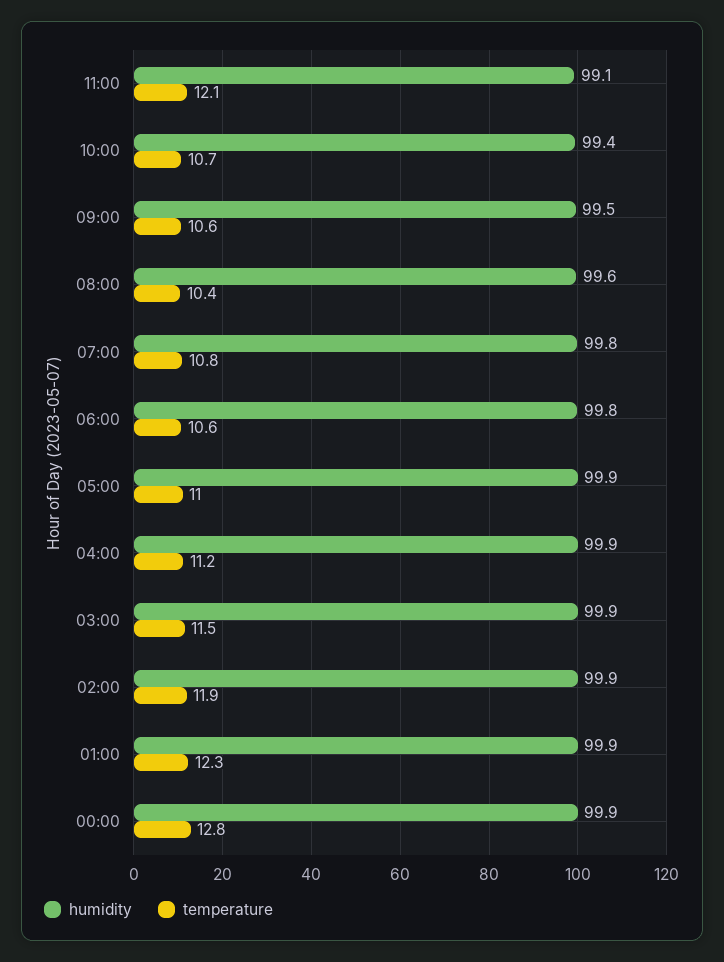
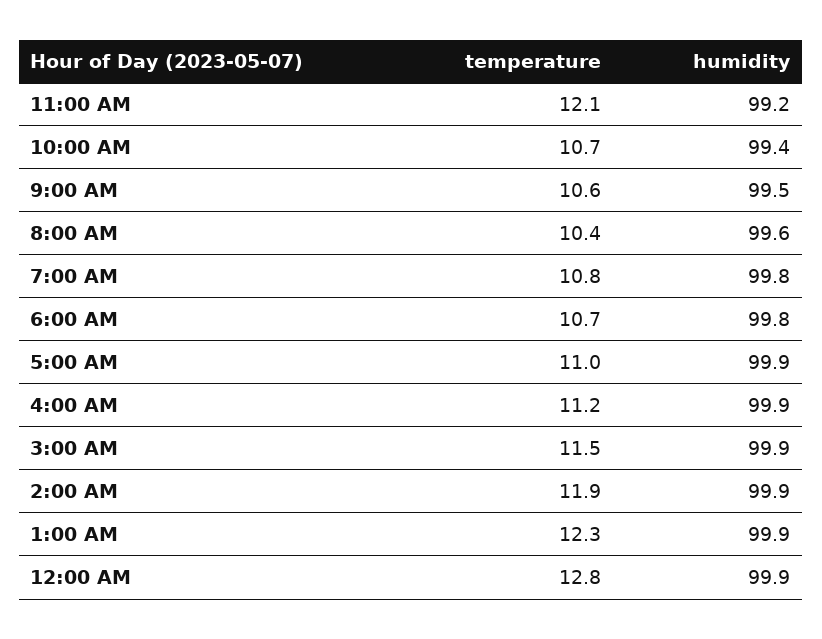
humidity, 11:00: 99.1 -> 99.2
temperature, 06:00: 10.6 -> 10.7

